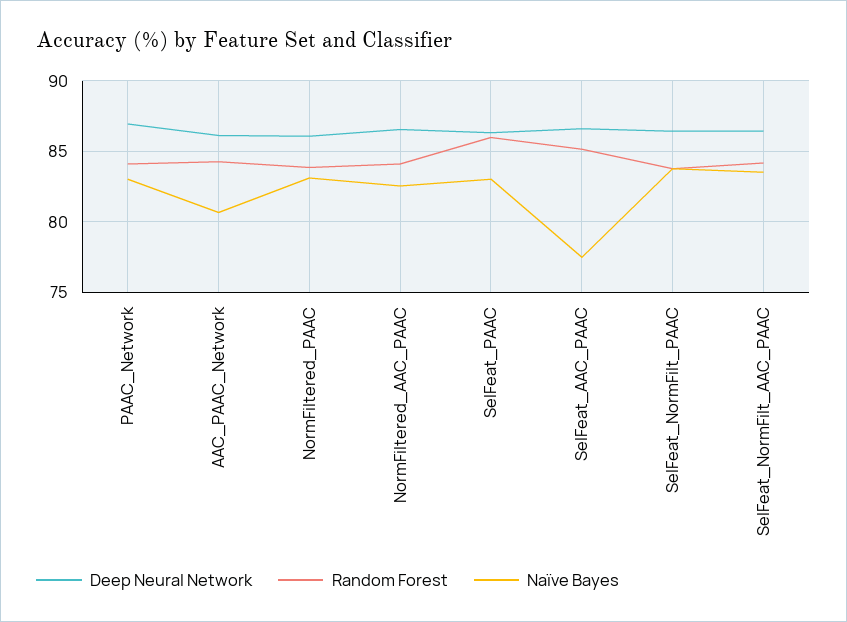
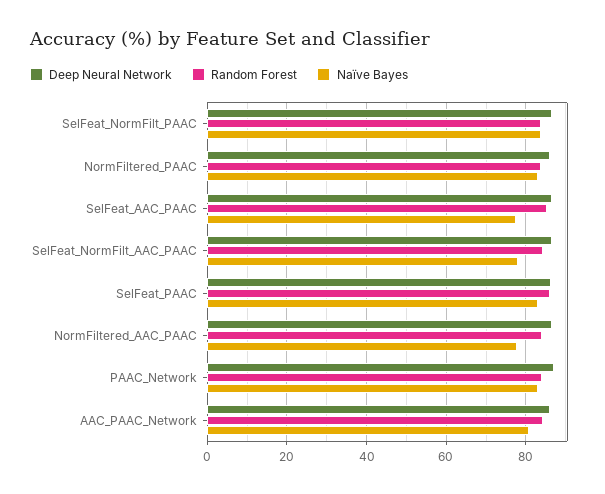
Naïve Bayes, NormFiltered_AAC_PAAC: 82.5 -> 78
Naïve Bayes, SelFeat_NormFilt_AAC_PAAC: 83.5 -> 78

